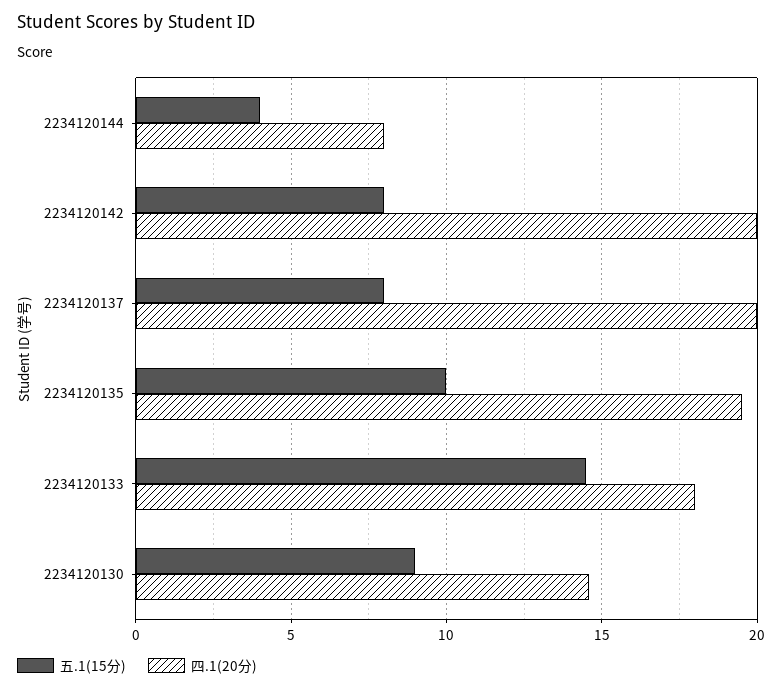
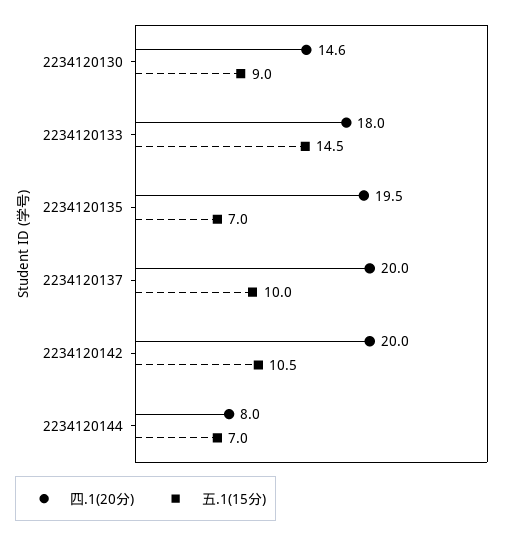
五.1(15分), 2234120144: 4 -> 7
五.1(15分), 2234120142: 8 -> 10.5
五.1(15分), 2234120137: 8 -> 10
五.1(15分), 2234120135: 10 -> 7

